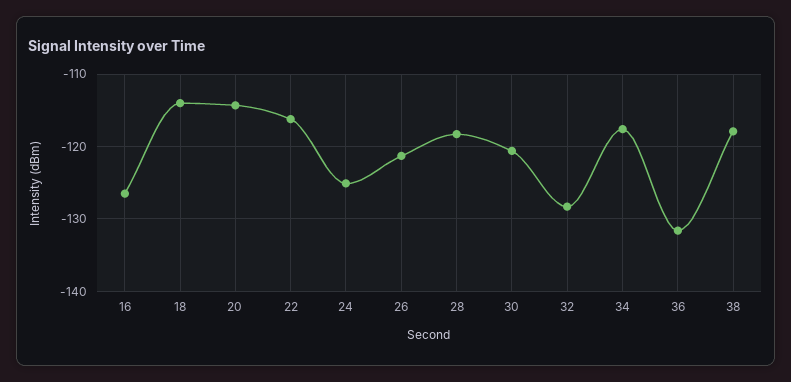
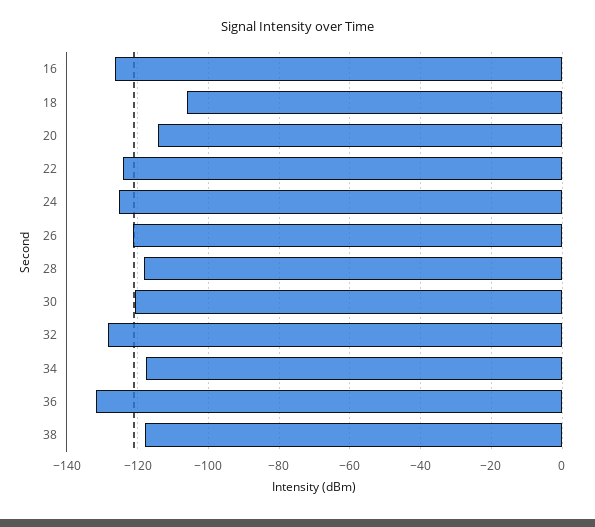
18: -114 -> -106
22: -116 -> -124

